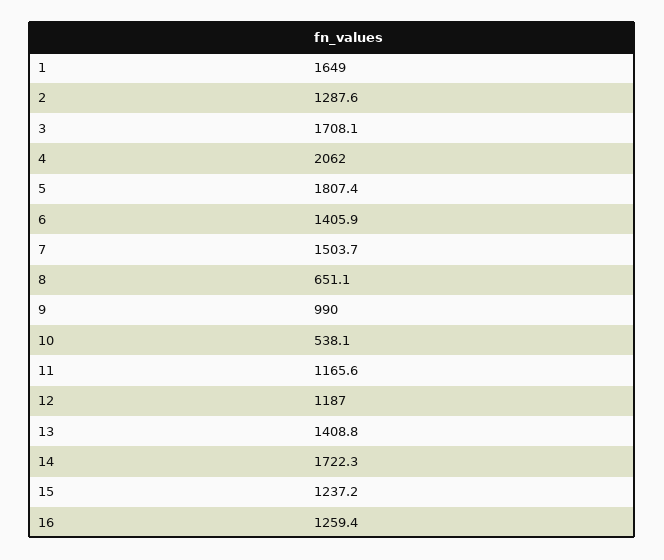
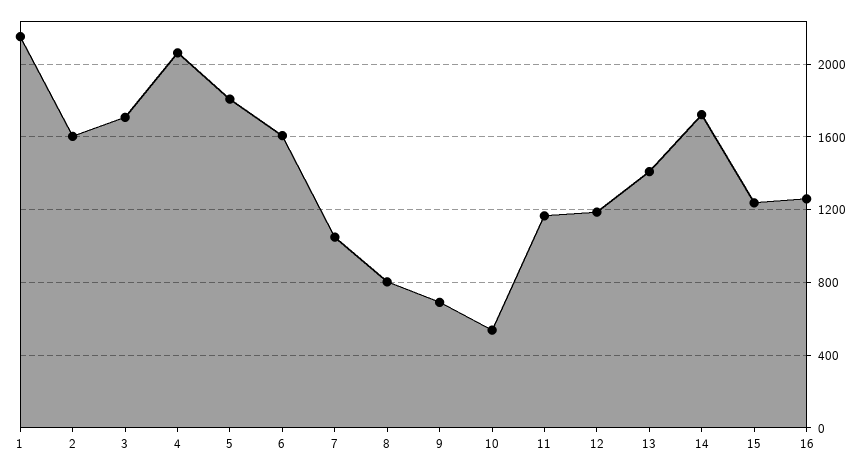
1: 1649 -> 2150
2: 1287.6 -> 1600
6: 1405.9 -> 1600
7: 1503.7 -> 1050
8: 651.1 -> 800
9: 990 -> 700

